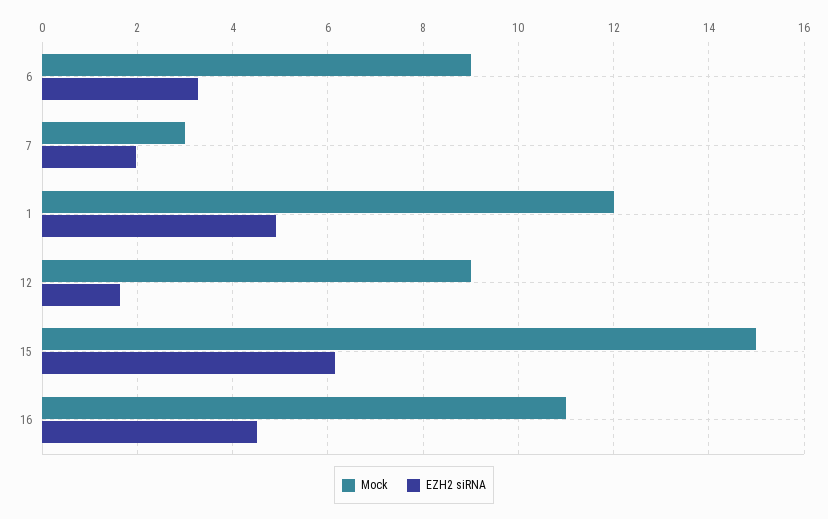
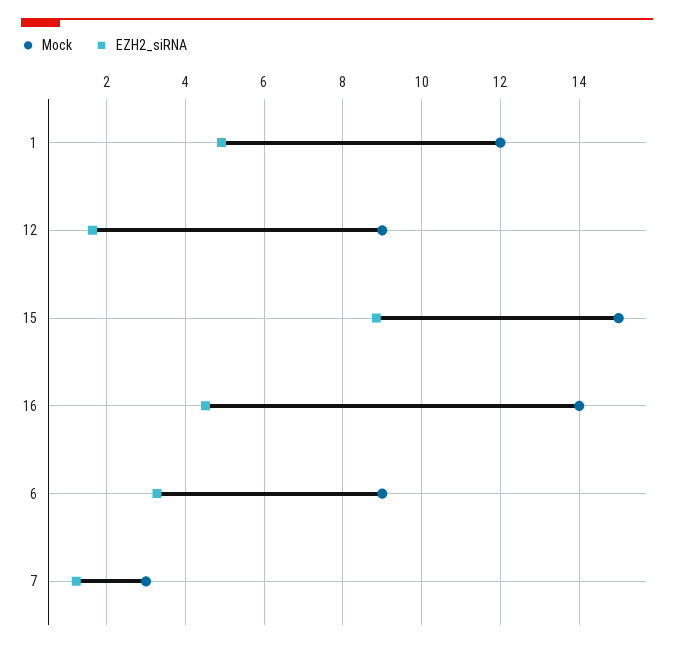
EZH2 siRNA, 7: 2 -> 1.2
EZH2 siRNA, 15: 6.2 -> 8.8
Mock, 16: 11 -> 14

